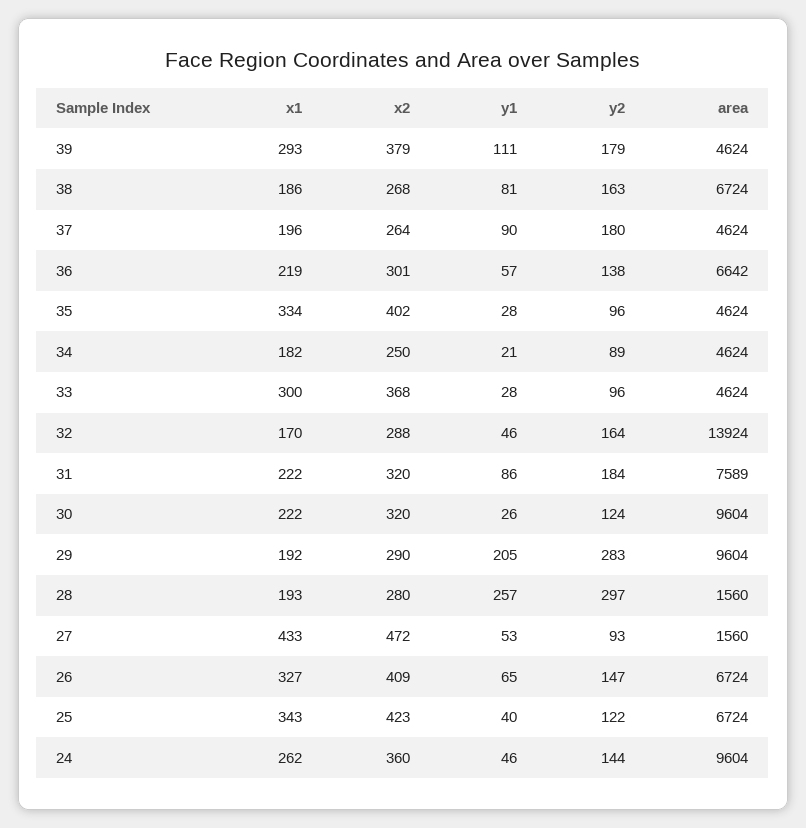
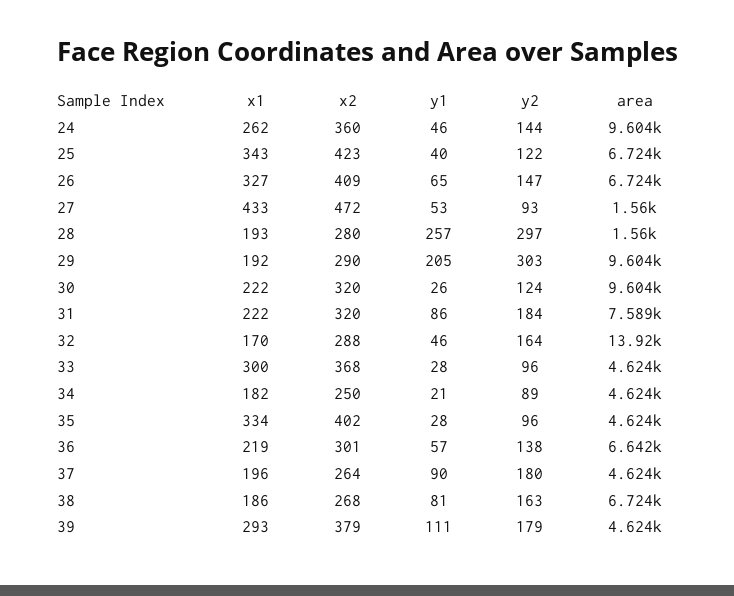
y2, 29: 283 -> 303

